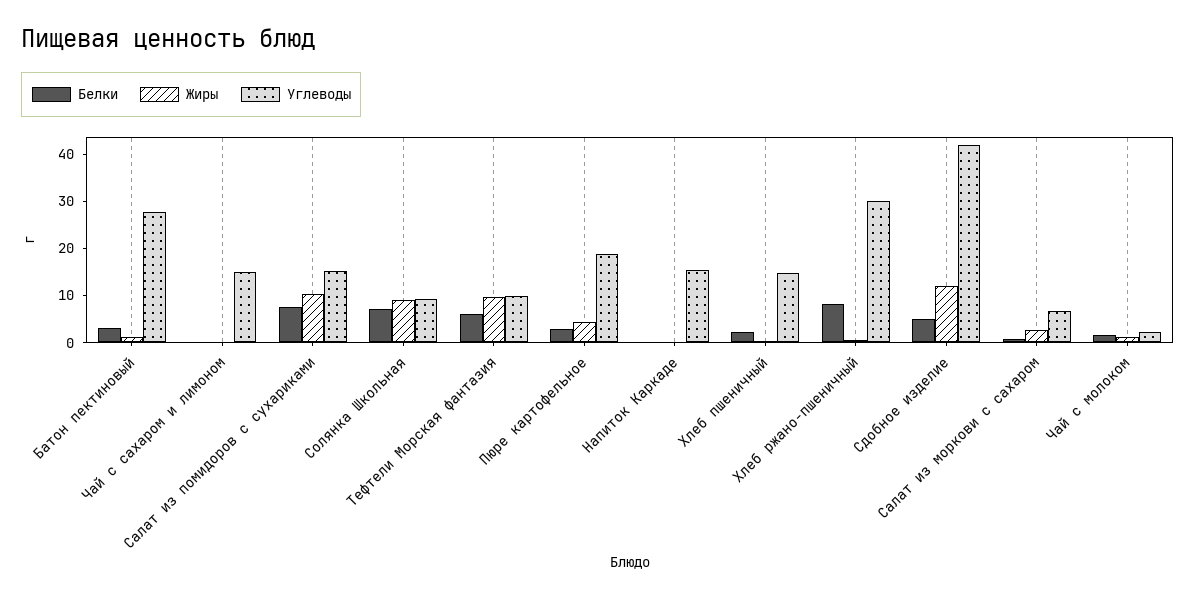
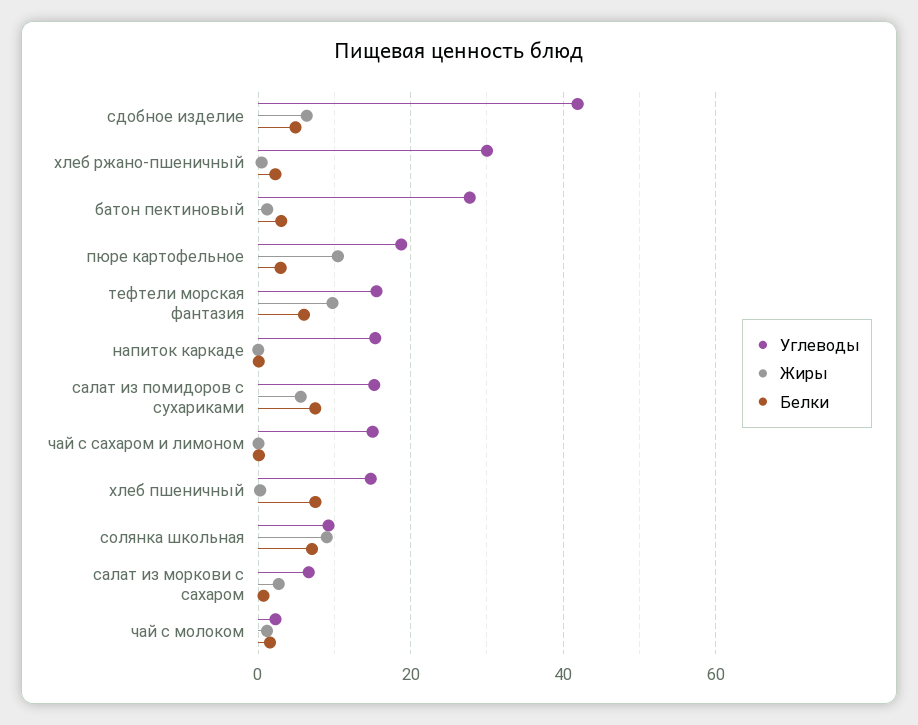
Жиры, Салат из помидоров с сухариками: 10 -> 6
Углеводы, Тефтели Морская фантазия: 10 -> 16
Жиры, Пюре картофельное: 4 -> 10
Белки, Хлеб пшеничный: 2 -> 8
Белки, Хлеб ржано-пшеничный: 8 -> 2
Жиры, Сдобное изделие: 12 -> 6

